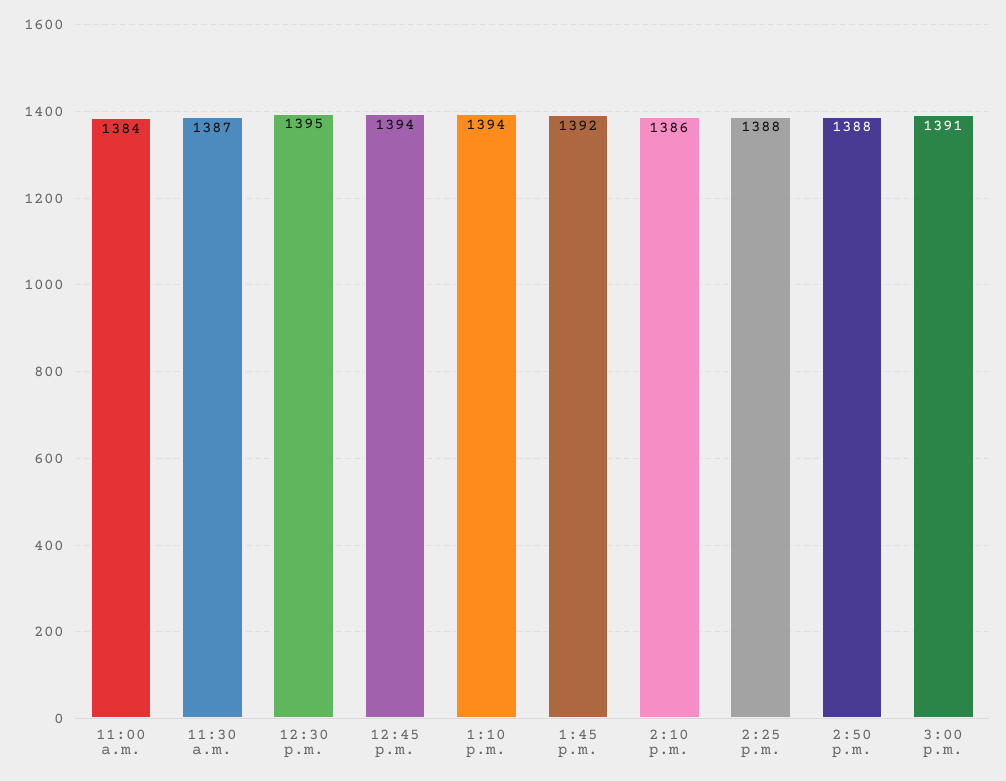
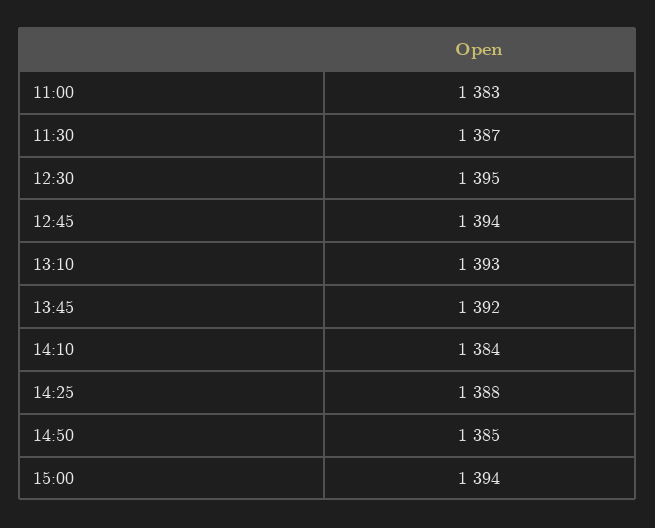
11:00 a.m.: 1384 -> 1383
1:10 p.m.: 1394 -> 1393
2:10 p.m.: 1386 -> 1384
2:50 p.m.: 1388 -> 1385
3:00 p.m.: 1391 -> 1394

